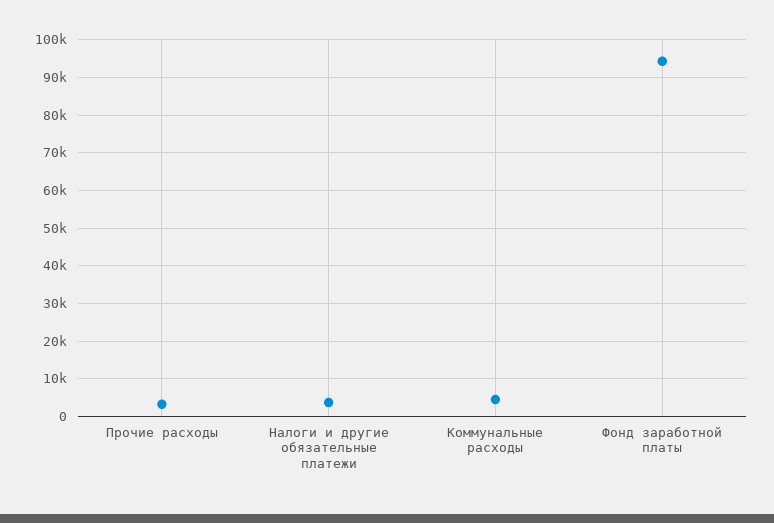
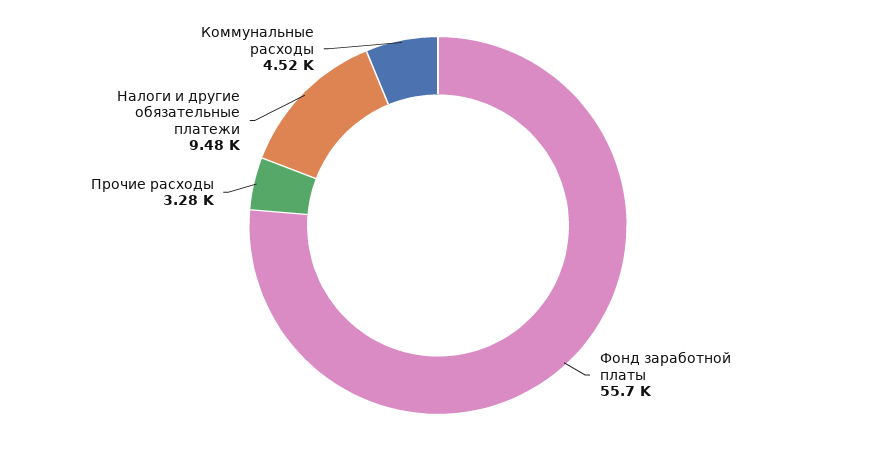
Налоги и другие обязательные платежи: 4000 -> 9480
Фонд заработной платы: 94000 -> 55700

